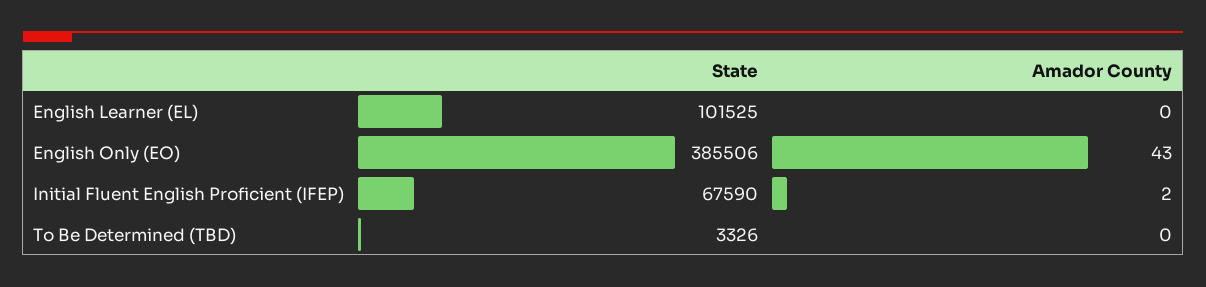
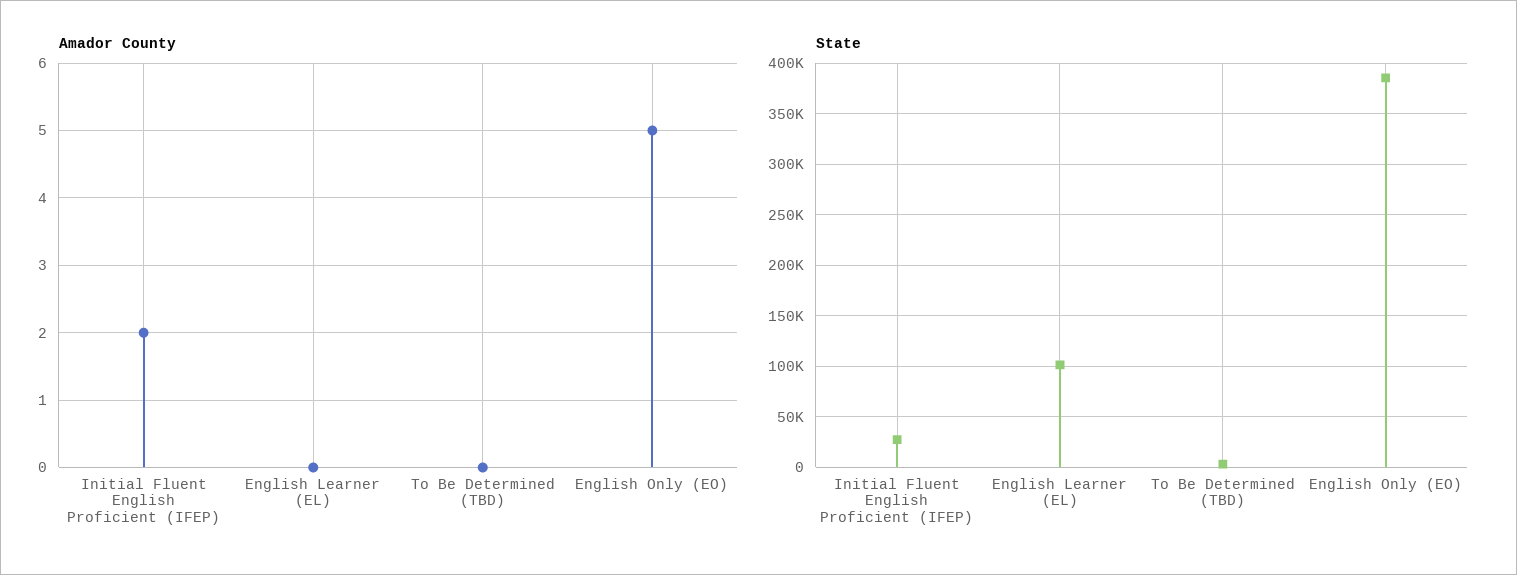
Amador County, English Only (EO): 43 -> 5
State, Initial Fluent English Proficient (IFEP): 67590 -> 30000

